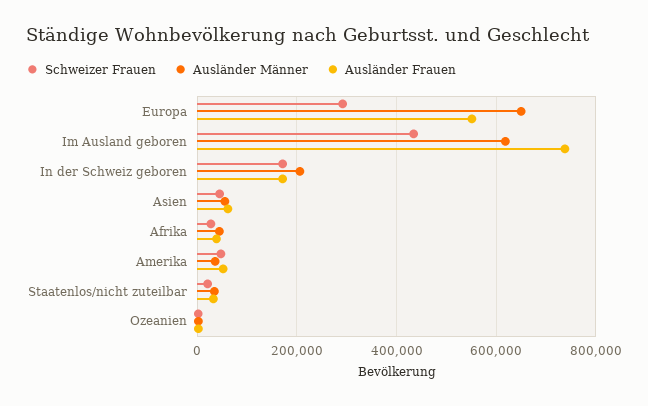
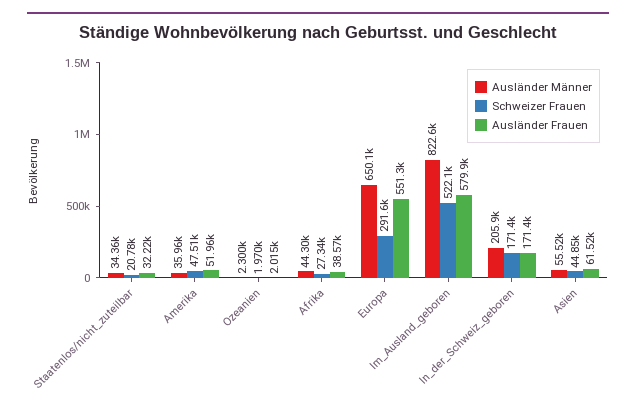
Schweizer Frauen, Im Ausland geboren: 440000 -> 522100
Ausländer Männer, Im Ausland geboren: 620000 -> 822600
Ausländer Frauen, Im Ausland geboren: 740000 -> 579900

